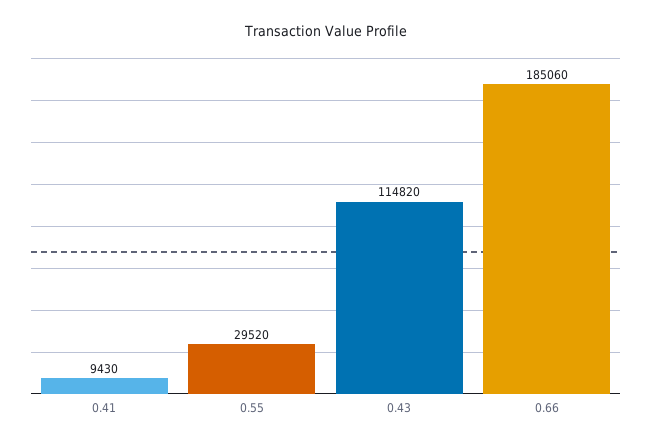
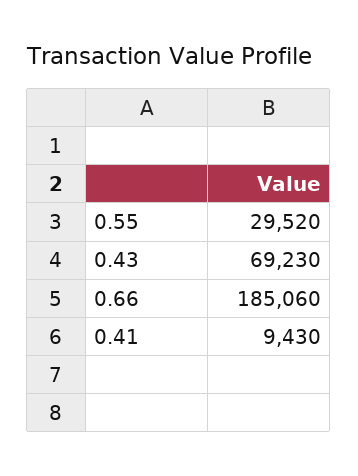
0.43: 114820 -> 69230

